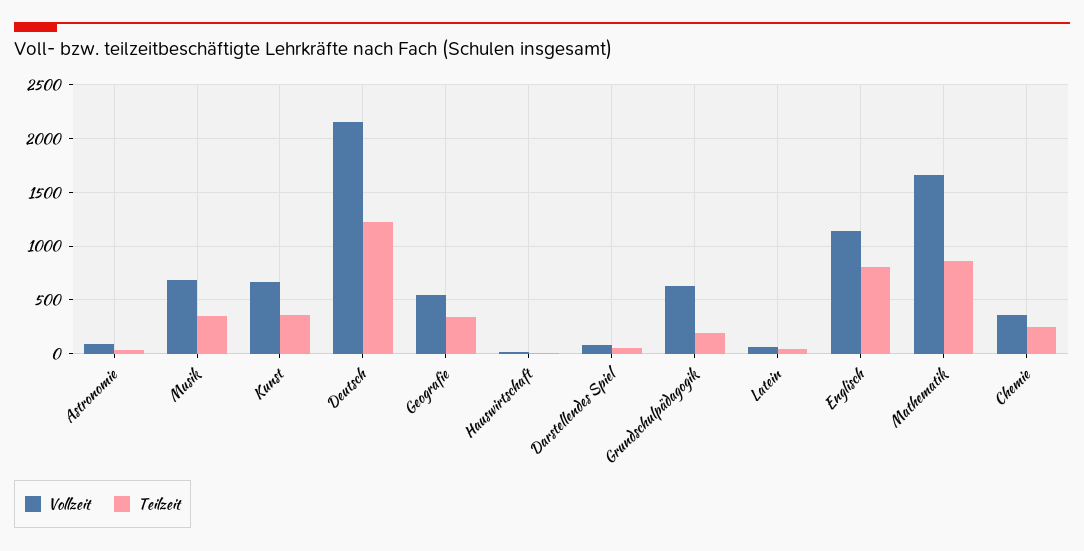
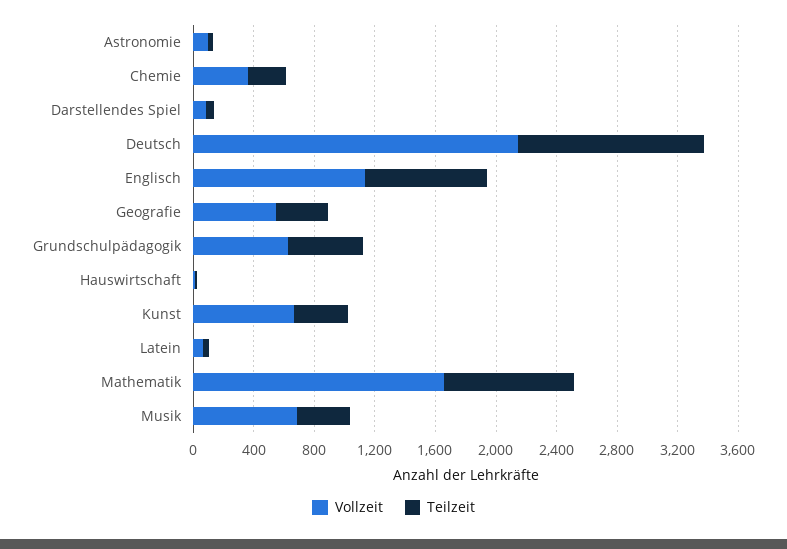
Teilzeit, Grundschulpädagogik: 200 -> 500

